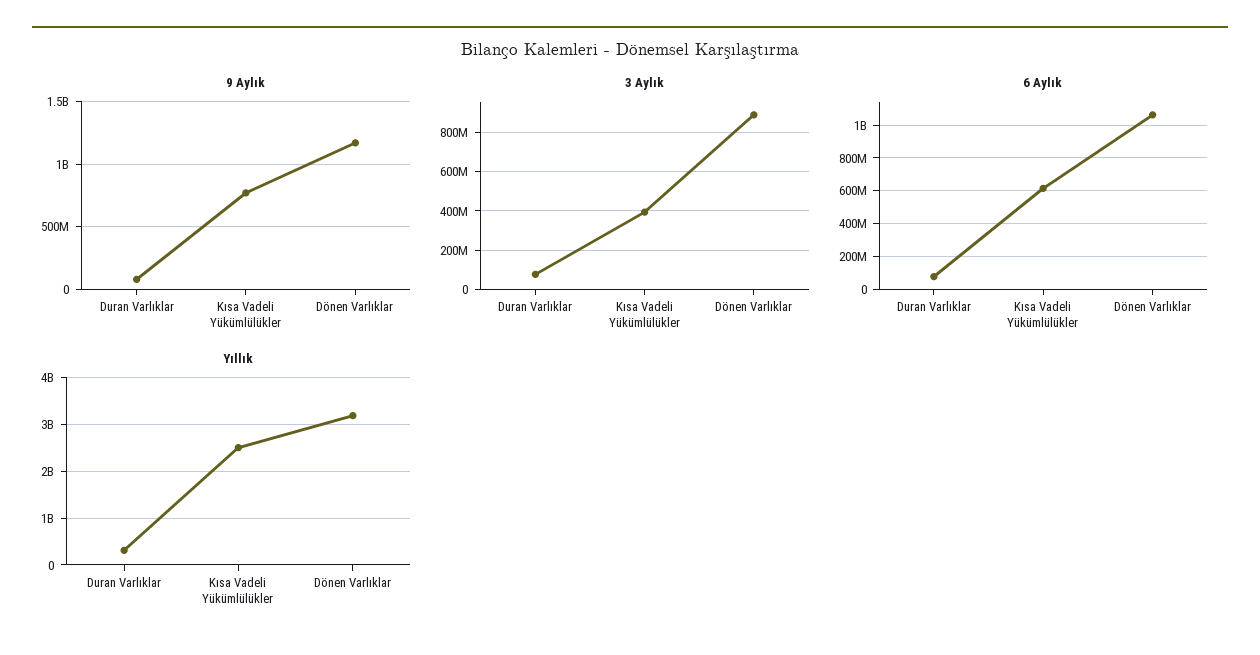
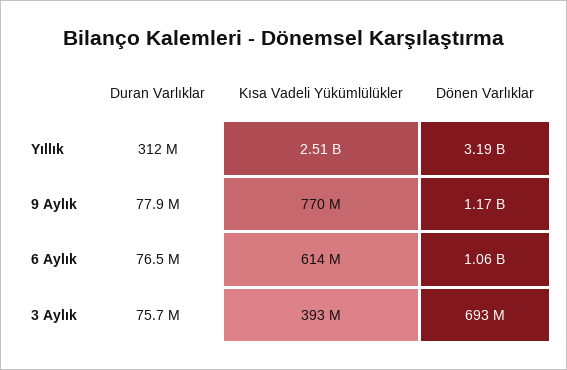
3 Aylık, Dönen Varlıklar: 900000000 -> 693000000

